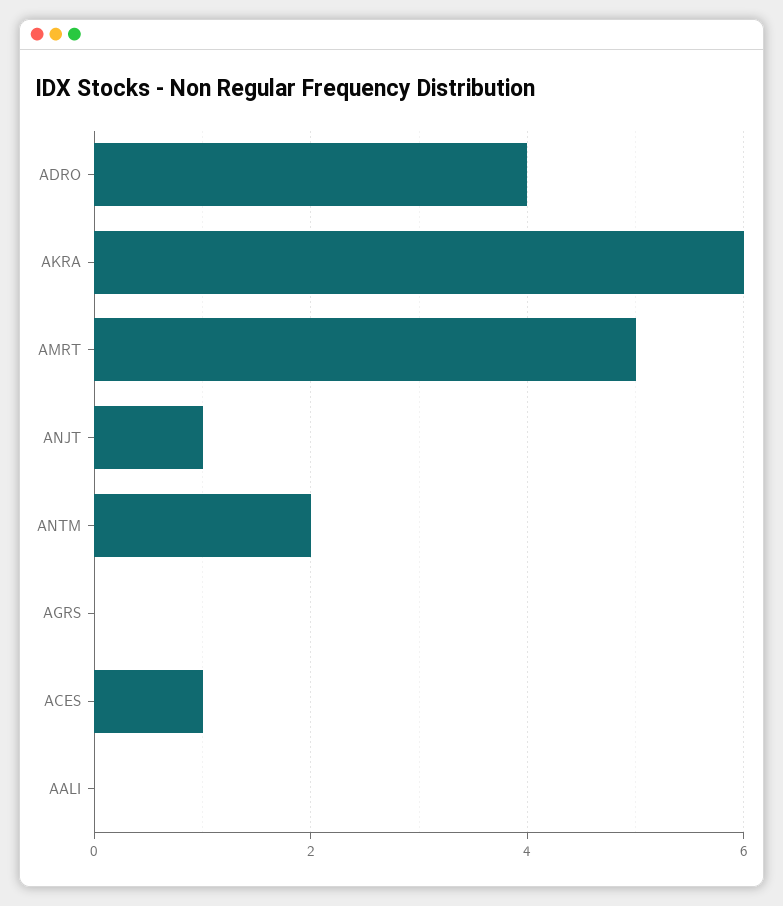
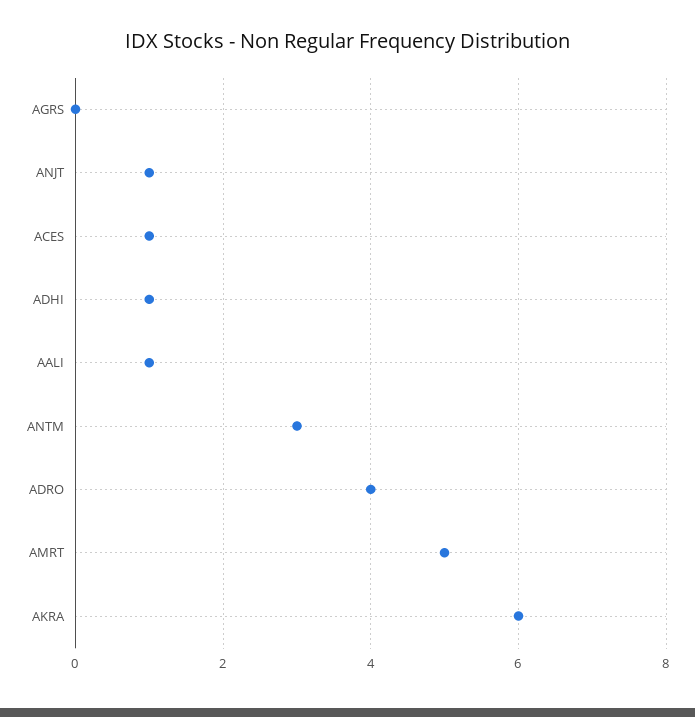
ANTM: 2 -> 3
AALI: 0 -> 1
ADHI: none -> 1

